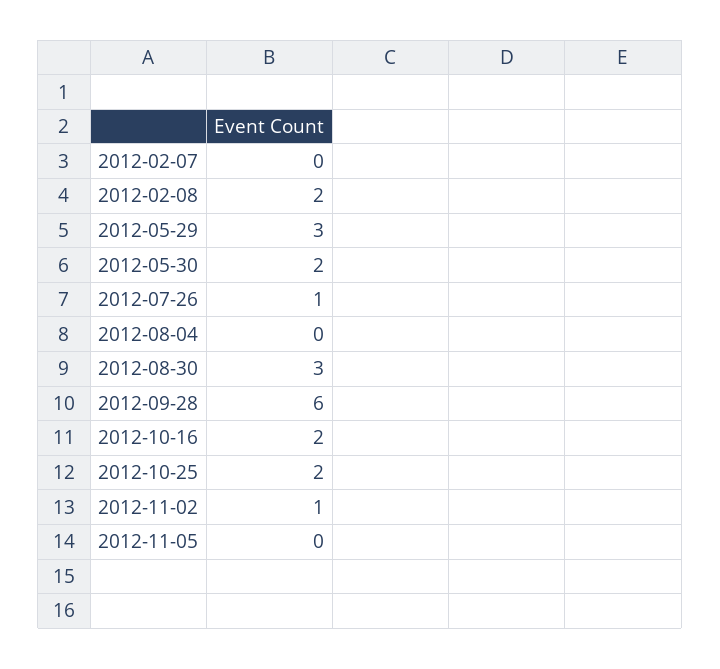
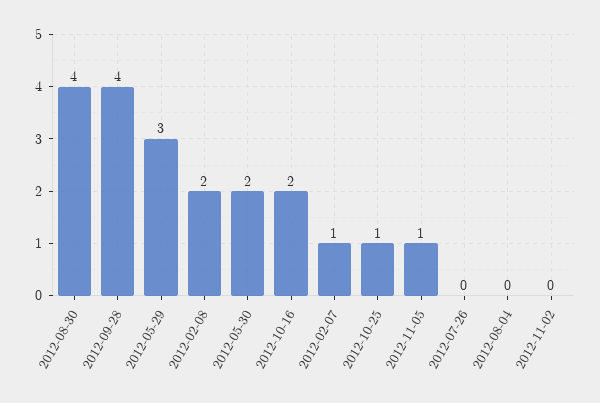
2012-02-07: 0 -> 1
2012-07-26: 1 -> 0
2012-08-30: 3 -> 4
2012-09-28: 6 -> 4
2012-10-25: 2 -> 1
2012-11-02: 1 -> 0
2012-11-05: 0 -> 1

